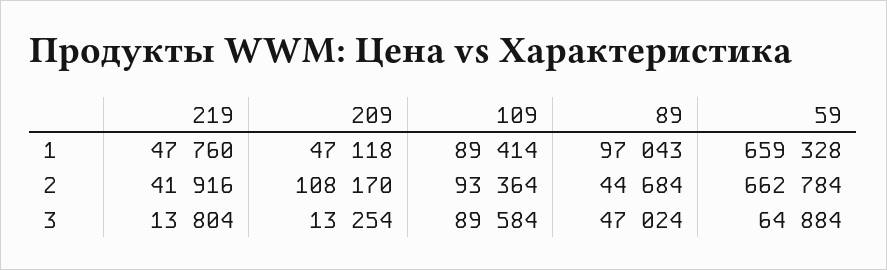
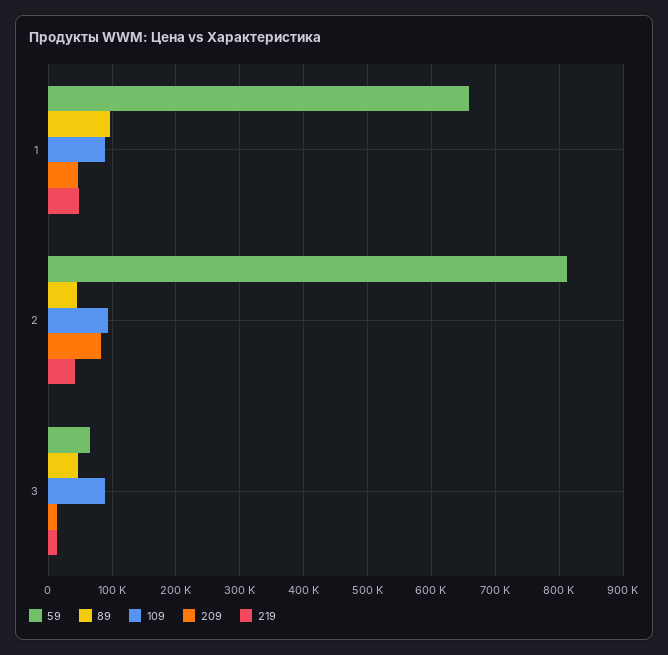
209, 2: 108170 -> 80000
59, 2: 662784 -> 810000

